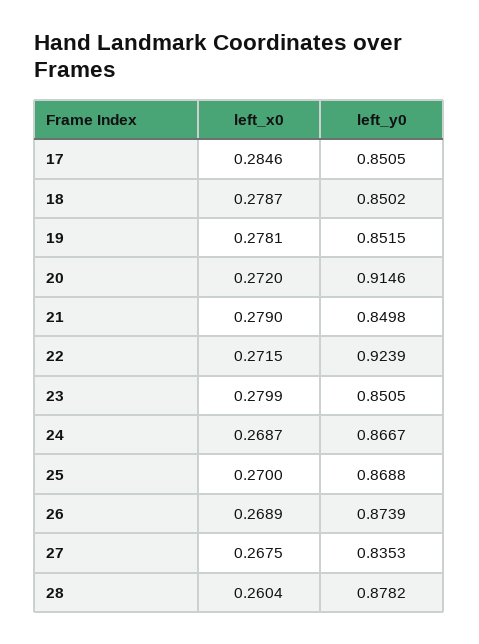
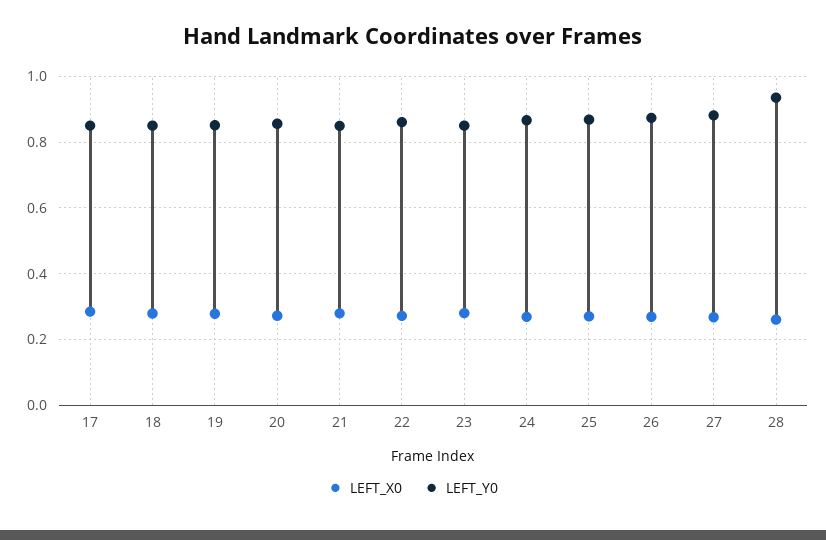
left_y0, 20: 0.9146 -> 0.86
left_y0, 22: 0.9239 -> 0.86
left_y0, 27: 0.8353 -> 0.88
left_y0, 28: 0.8782 -> 0.94

